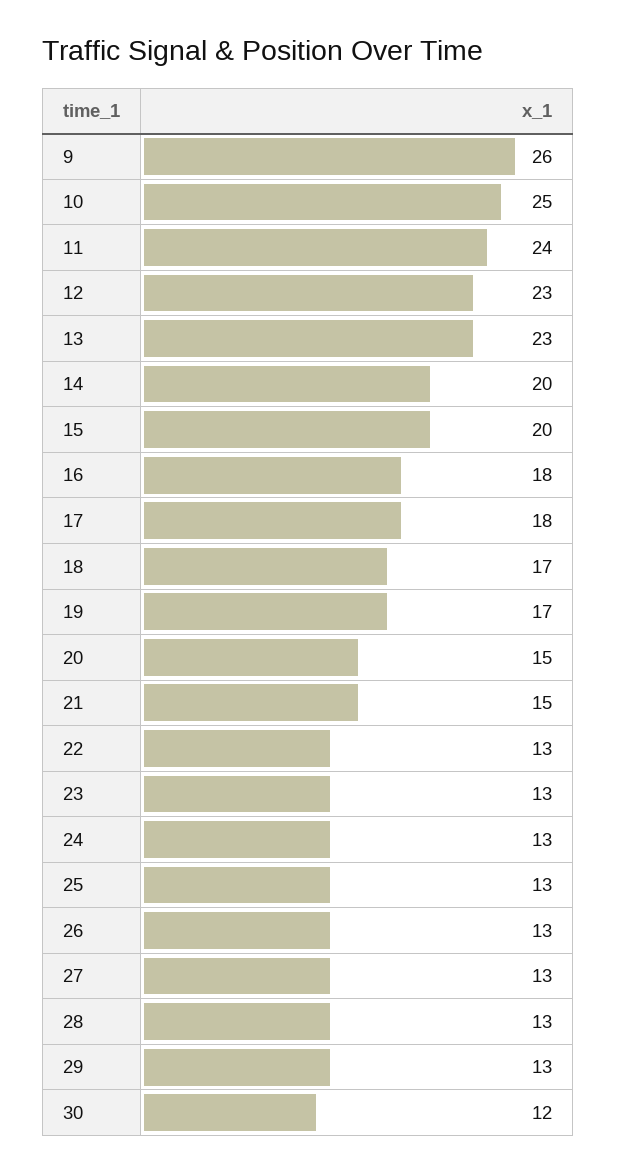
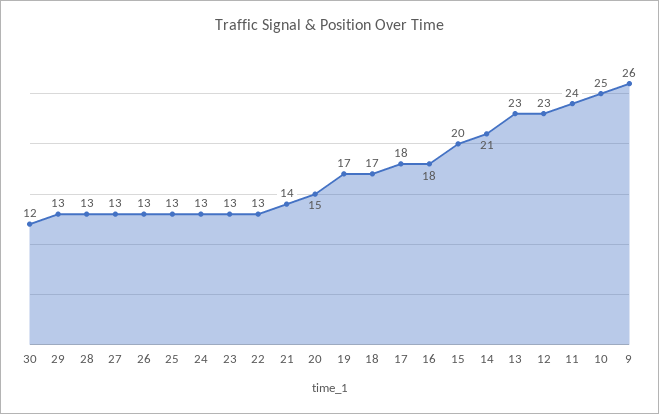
14: 20 -> 21
21: 15 -> 14

